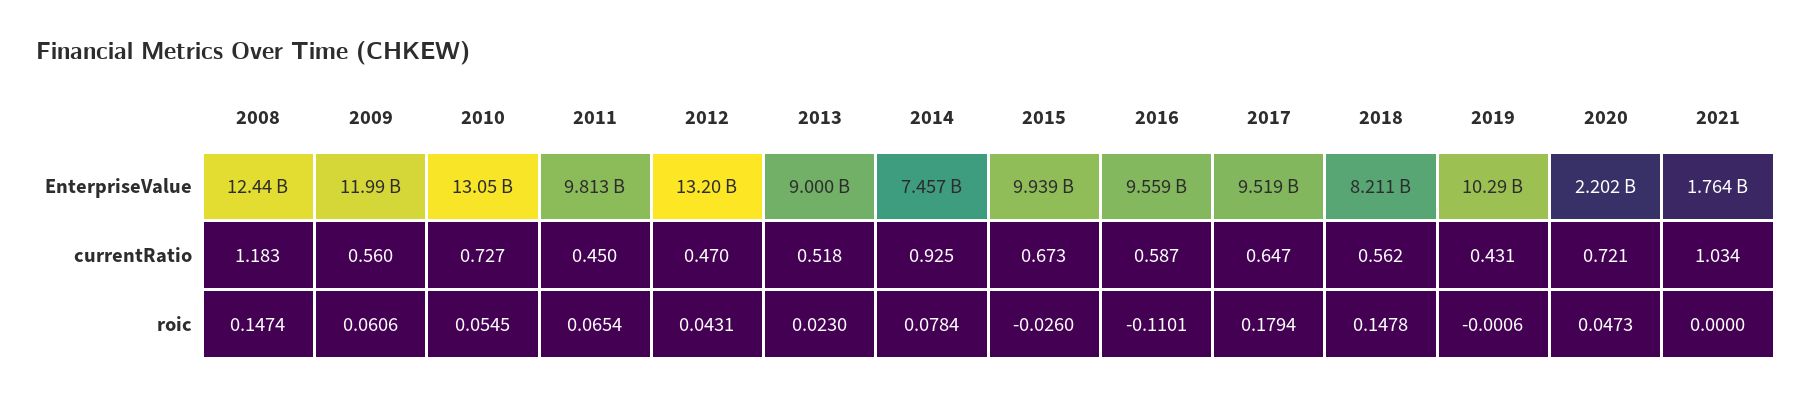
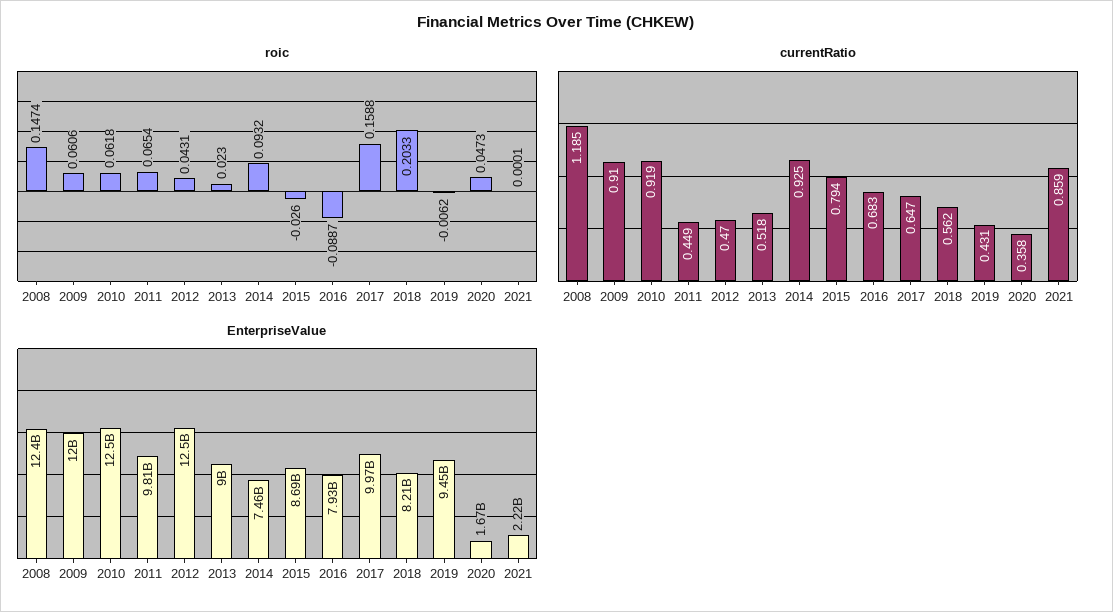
EnterpriseValue, 2010: 13050000000 -> 12500000000
EnterpriseValue, 2012: 13200000000 -> 12500000000
EnterpriseValue, 2015: 9939000000 -> 8690000000
EnterpriseValue, 2016: 9559000000 -> 7930000000
EnterpriseValue, 2017: 9519000000 -> 9970000000
EnterpriseValue, 2019: 10290000000 -> 9450000000
EnterpriseValue, 2020: 2202000000 -> 1670000000
EnterpriseValue, 2021: 1764000000 -> 2220000000
currentRatio, 2008: 1.183 -> 1.185
currentRatio, 2009: 0.56 -> 0.91
currentRatio, 2010: 0.727 -> 0.919
currentRatio, 2011: 0.45 -> 0.449
currentRatio, 2015: 0.673 -> 0.794
currentRatio, 2016: 0.587 -> 0.683
currentRatio, 2020: 0.721 -> 0.358
currentRatio, 2021: 1.034 -> 0.859
roic, 2010: 0.0545 -> 0.0618
roic, 2014: 0.0784 -> 0.0932
roic, 2016: -0.1101 -> -0.0887
roic, 2017: 0.1794 -> 0.1588
roic, 2018: 0.1478 -> 0.2033
roic, 2019: -0.0006 -> -0.0062
roic, 2021: 0 -> 0.0001

